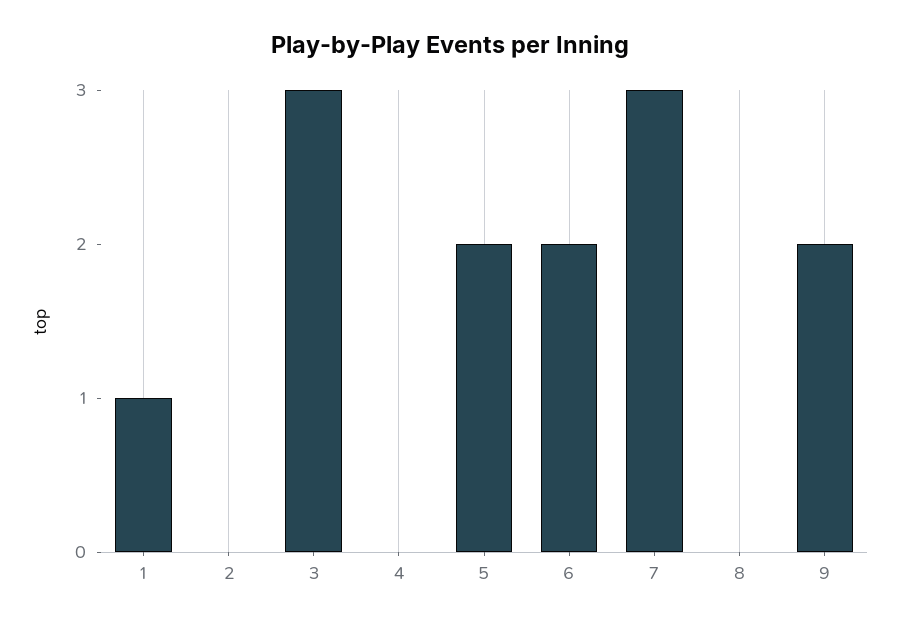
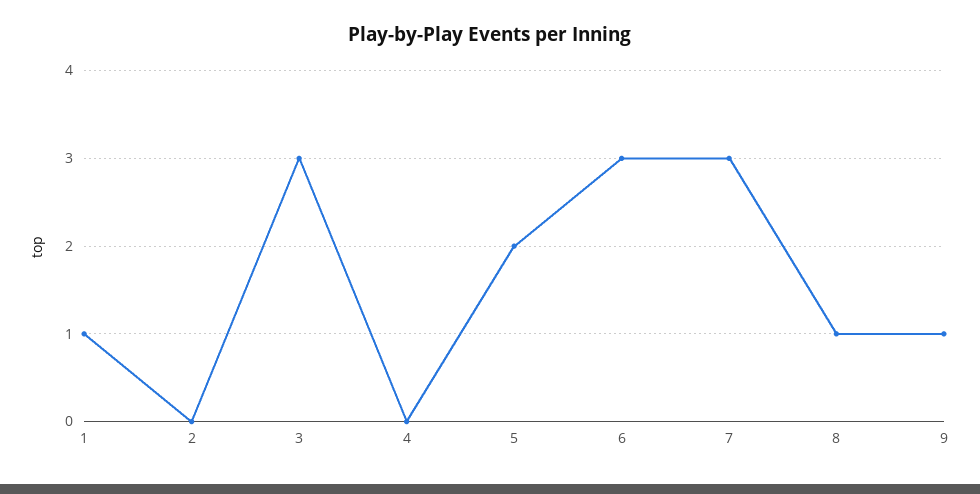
6: 2 -> 3
8: 0 -> 1
9: 2 -> 1

